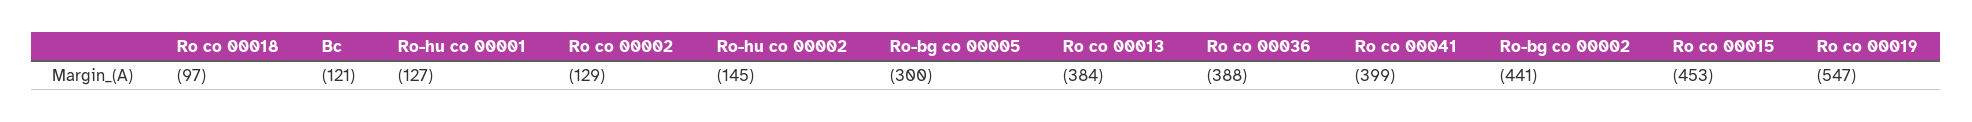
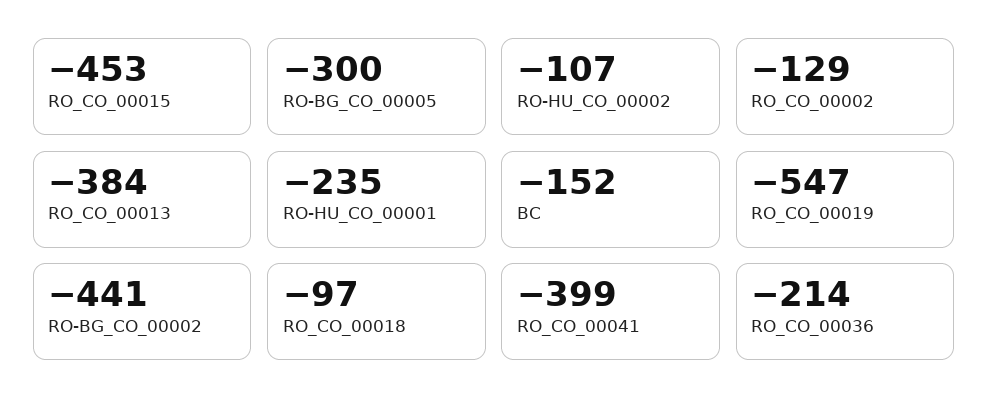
Bc: -121 -> -152
Ro-hu co 00001: -127 -> -235
Ro-hu co 00002: -145 -> -107
Ro co 00036: -388 -> -214

